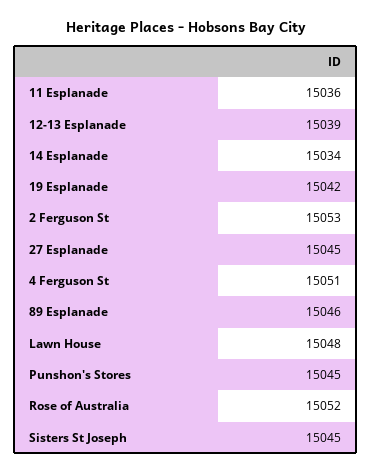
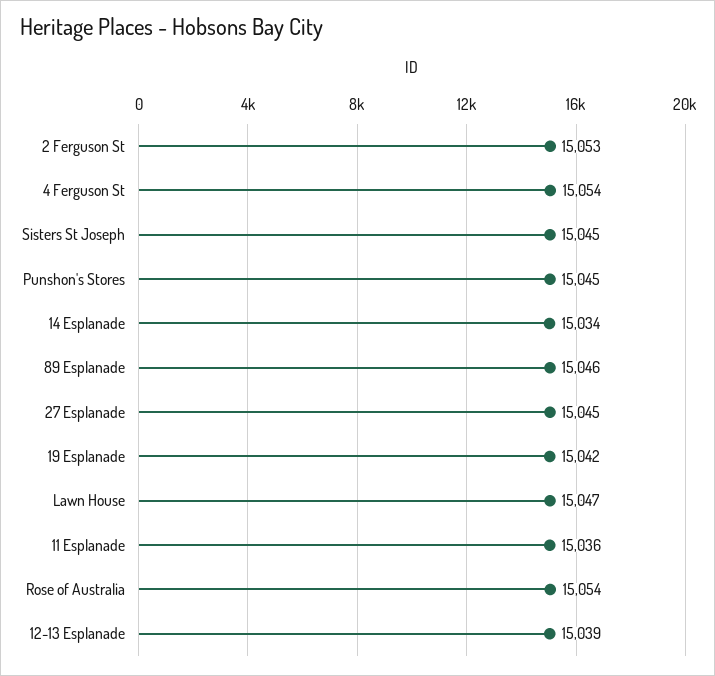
4 Ferguson St: 15051 -> 15054
Lawn House: 15048 -> 15047
Rose of Australia: 15052 -> 15054

